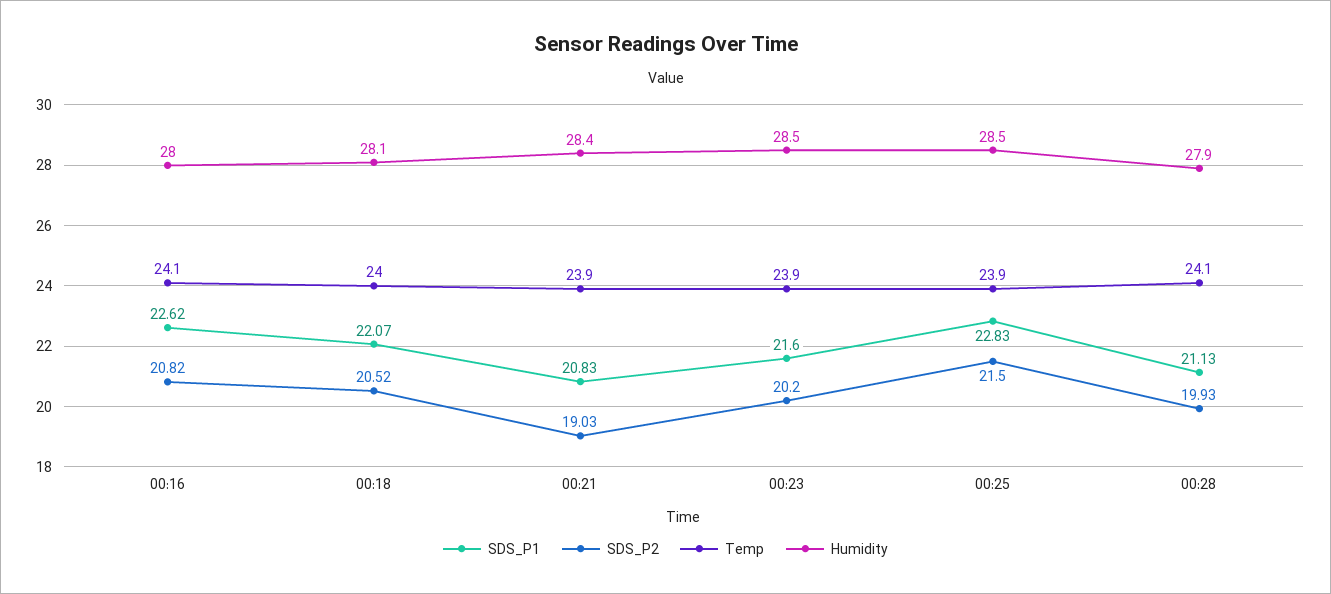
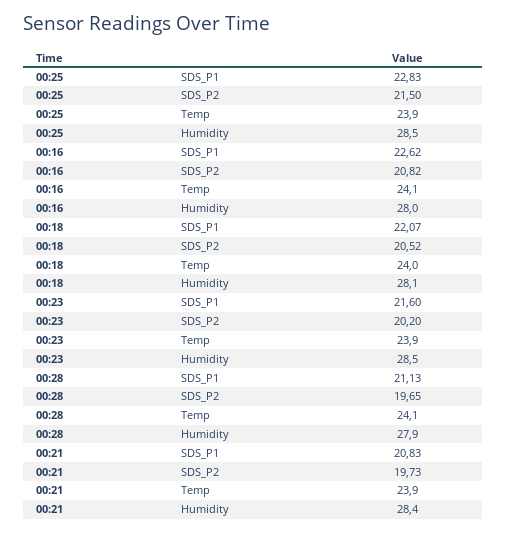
SDS_P2, 00:21: 19.03 -> 19.73
SDS_P2, 00:28: 19.93 -> 19.65

